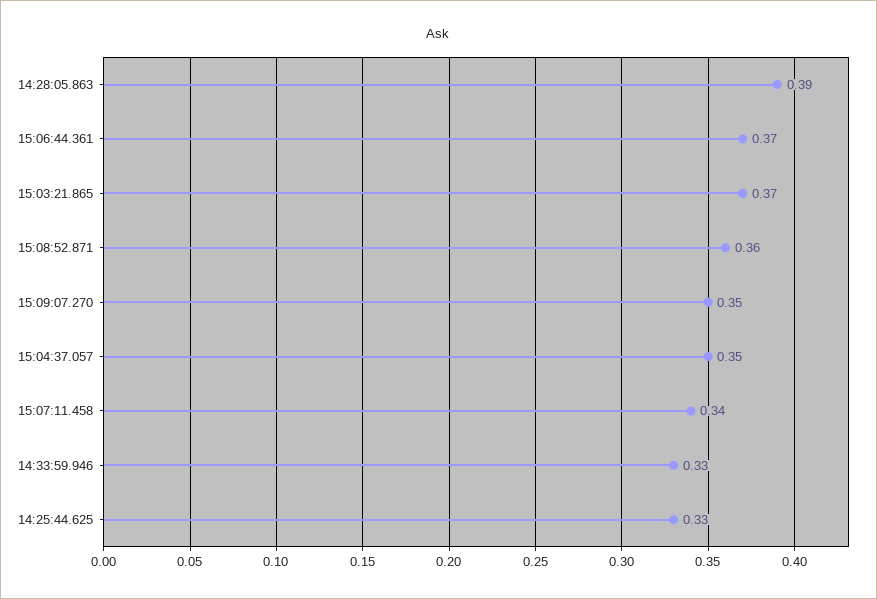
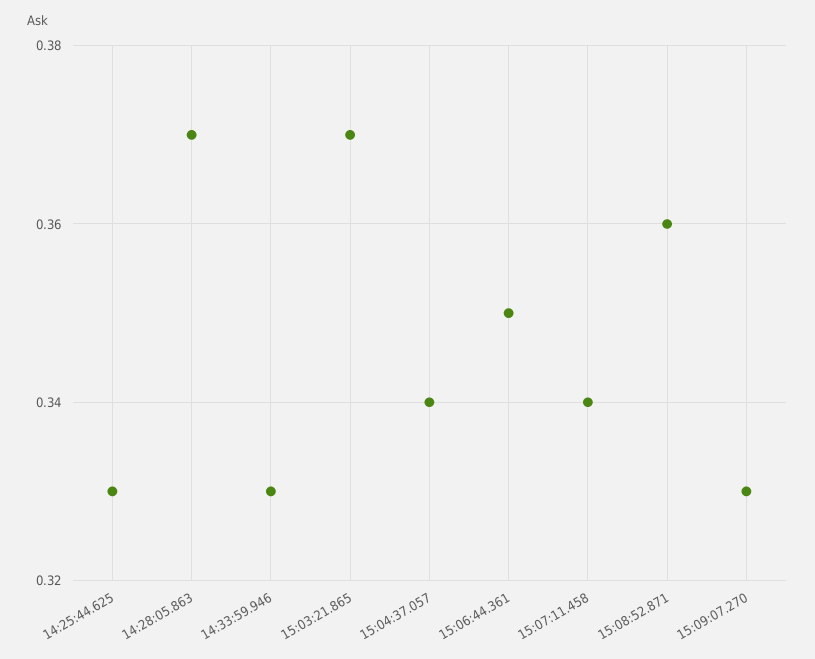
14:28:05.863: 0.39 -> 0.37
15:06:44.361: 0.37 -> 0.35
15:09:07.270: 0.35 -> 0.33
15:04:37.057: 0.35 -> 0.34

